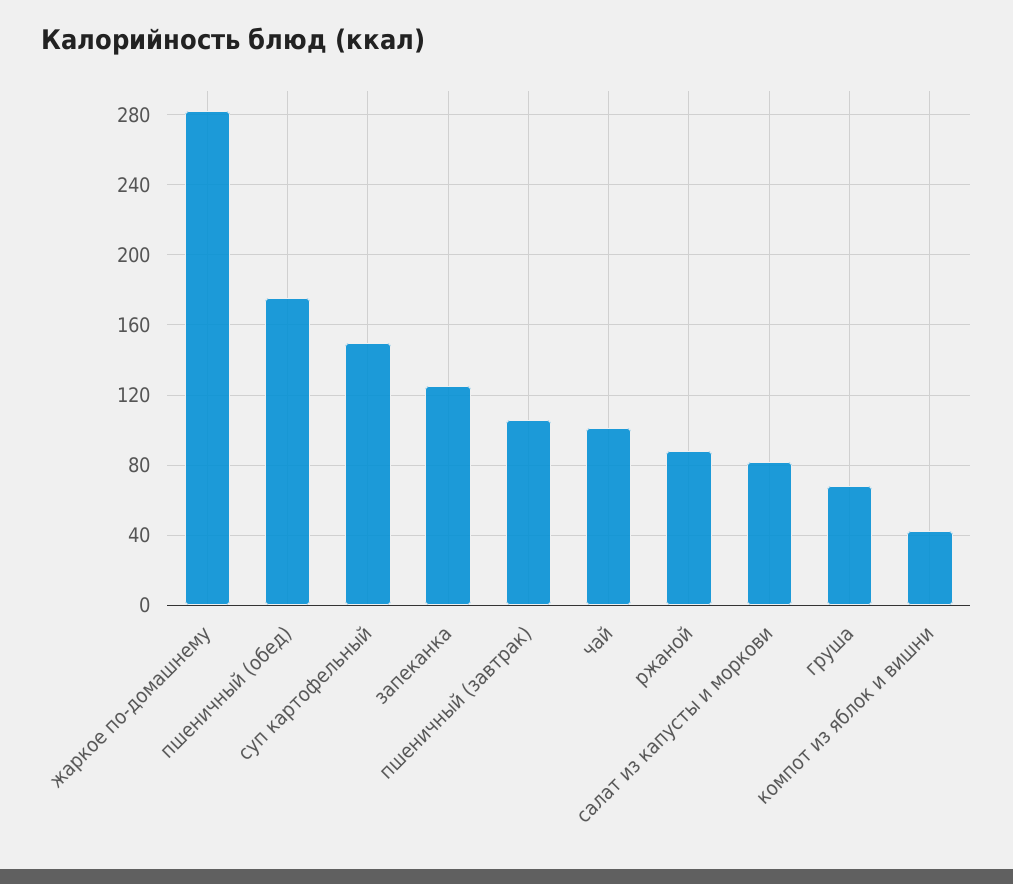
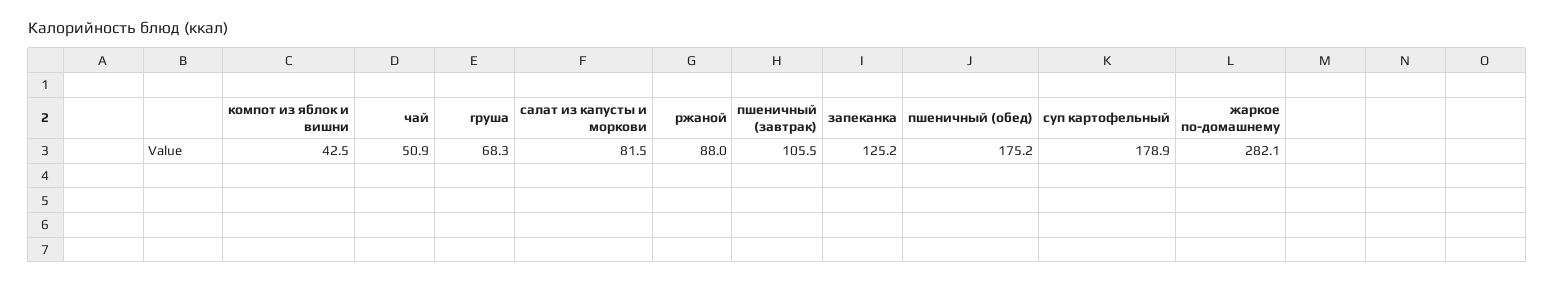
суп картофельный: 150 -> 178.9
чай: 100 -> 50.9

